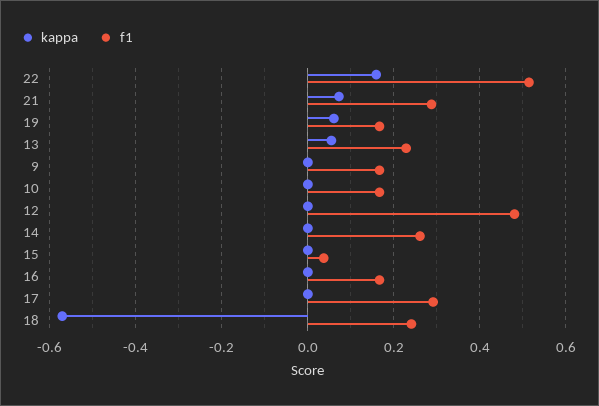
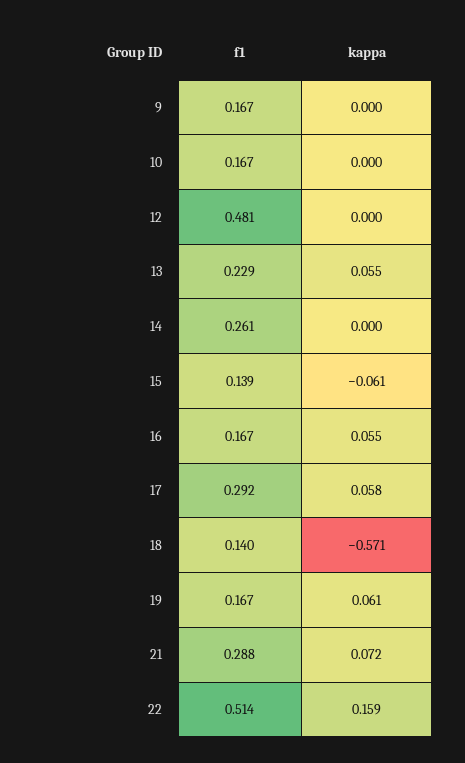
kappa, 15: 0 -> -0.061
f1, 15: 0.04 -> 0.139
kappa, 16: 0 -> 0.055
kappa, 17: 0 -> 0.058
f1, 18: 0.24 -> 0.14

